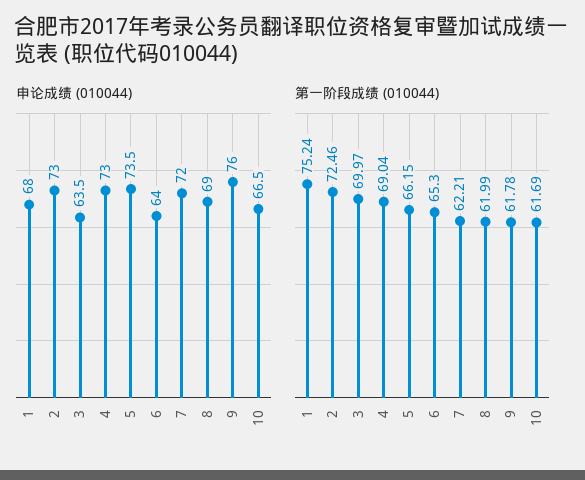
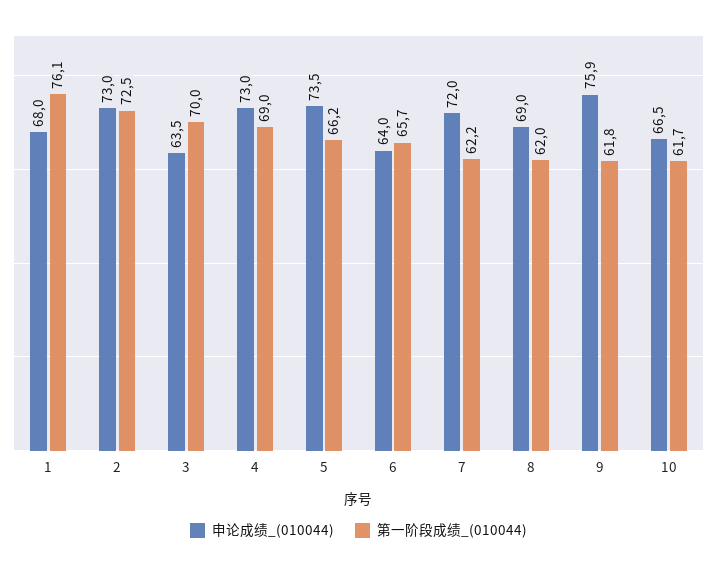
申论成绩 (010044), 9: 76 -> 75.9
第一阶段成绩 (010044), 1: 75.24 -> 76.1
第一阶段成绩 (010044), 6: 65.3 -> 65.7

